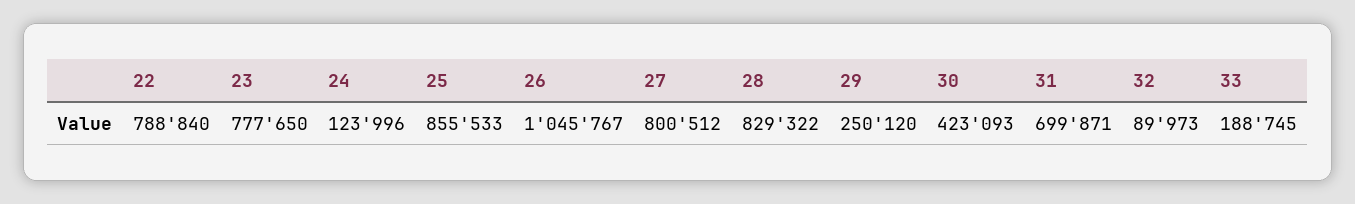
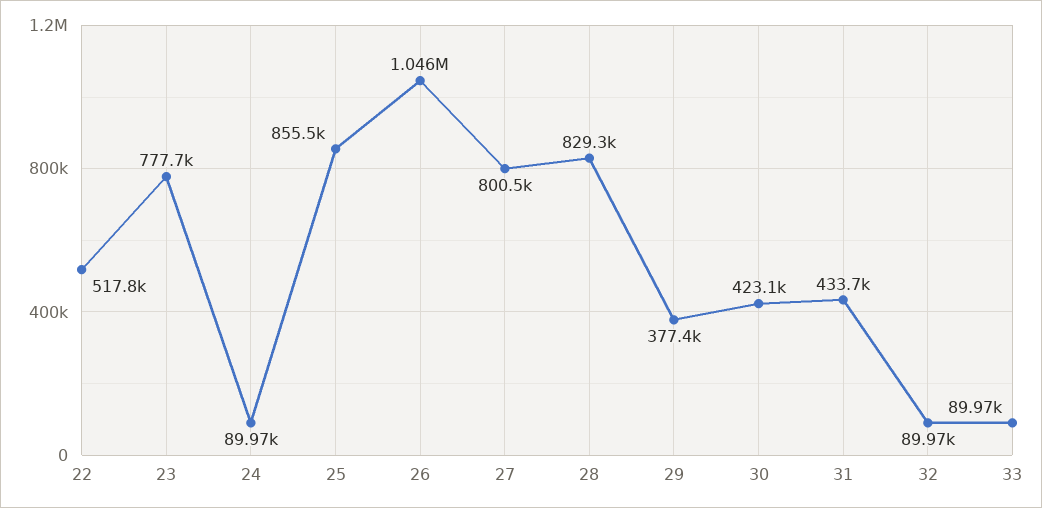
22: 788840 -> 517800
24: 123996 -> 89970
29: 250120 -> 377400
31: 699871 -> 433700
33: 188745 -> 89970

